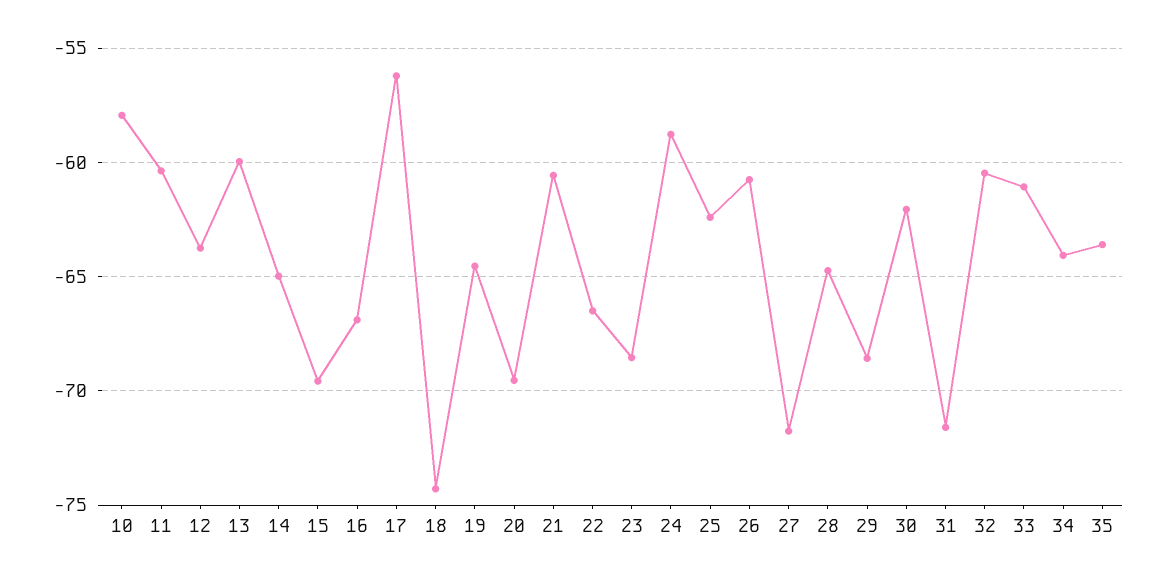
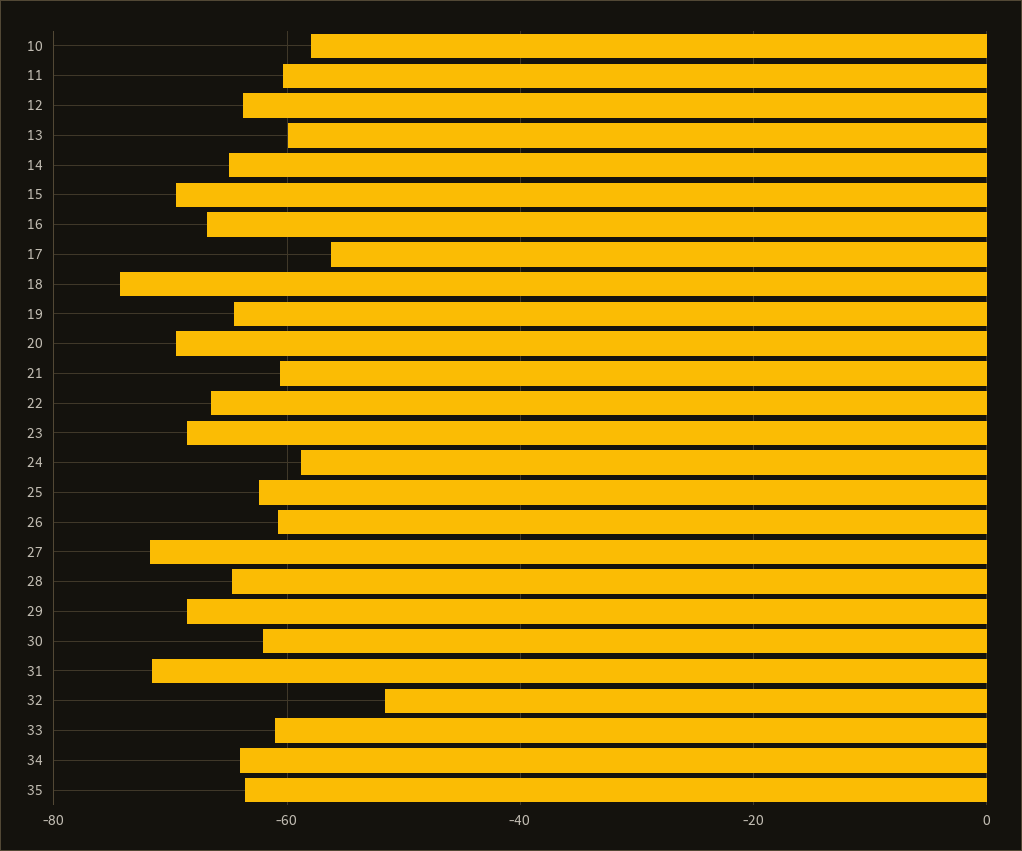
32: -60.5 -> -52

